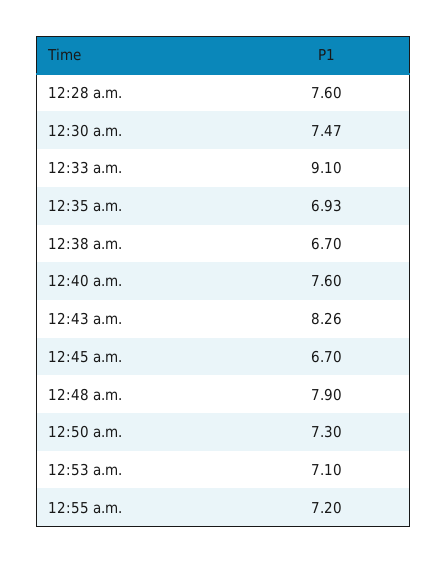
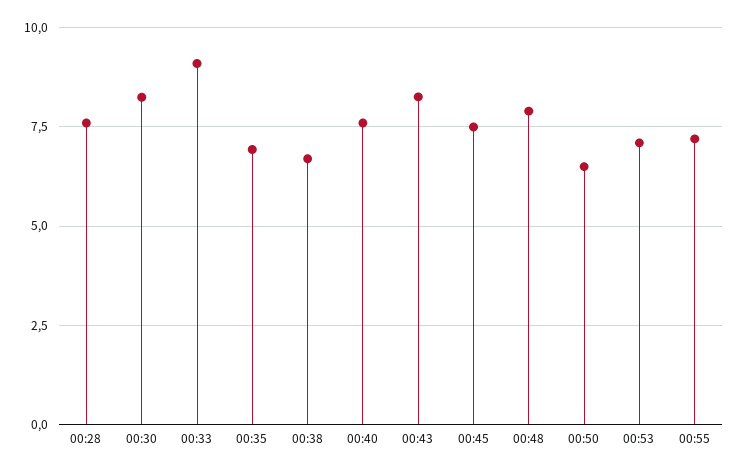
12:30 a.m.: 7.47 -> 8.25
12:45 a.m.: 6.7 -> 7.5
12:50 a.m.: 7.3 -> 6.5

